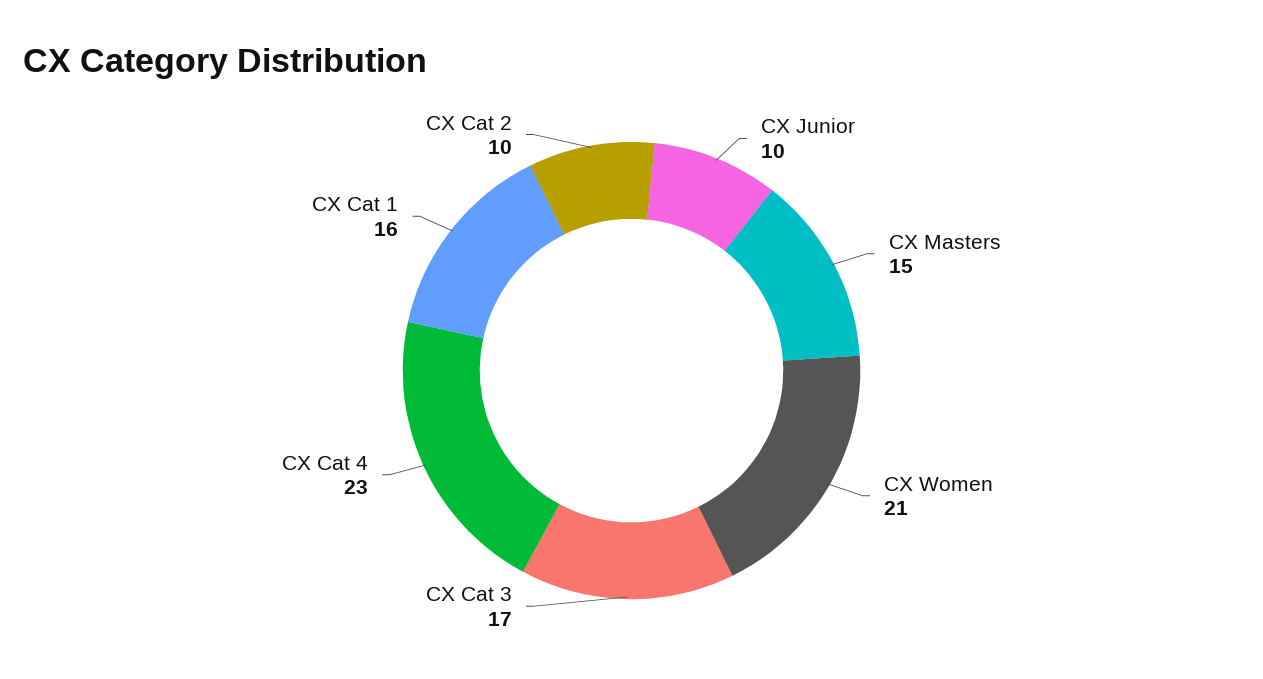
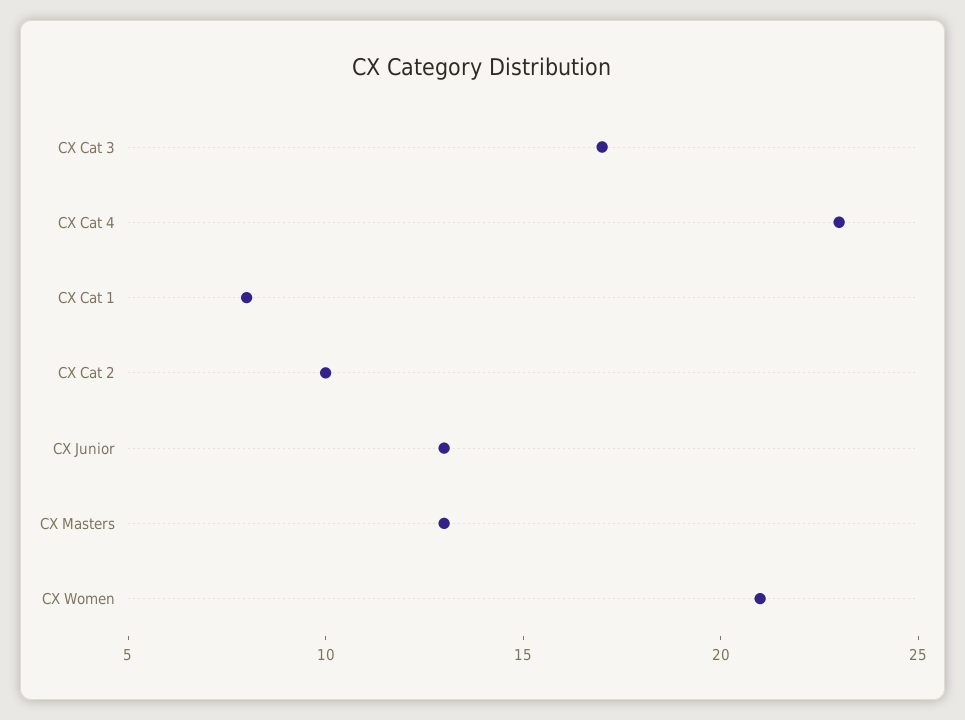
CX Junior: 10 -> 13
CX Masters: 15 -> 13
CX Cat 1: 16 -> 8

